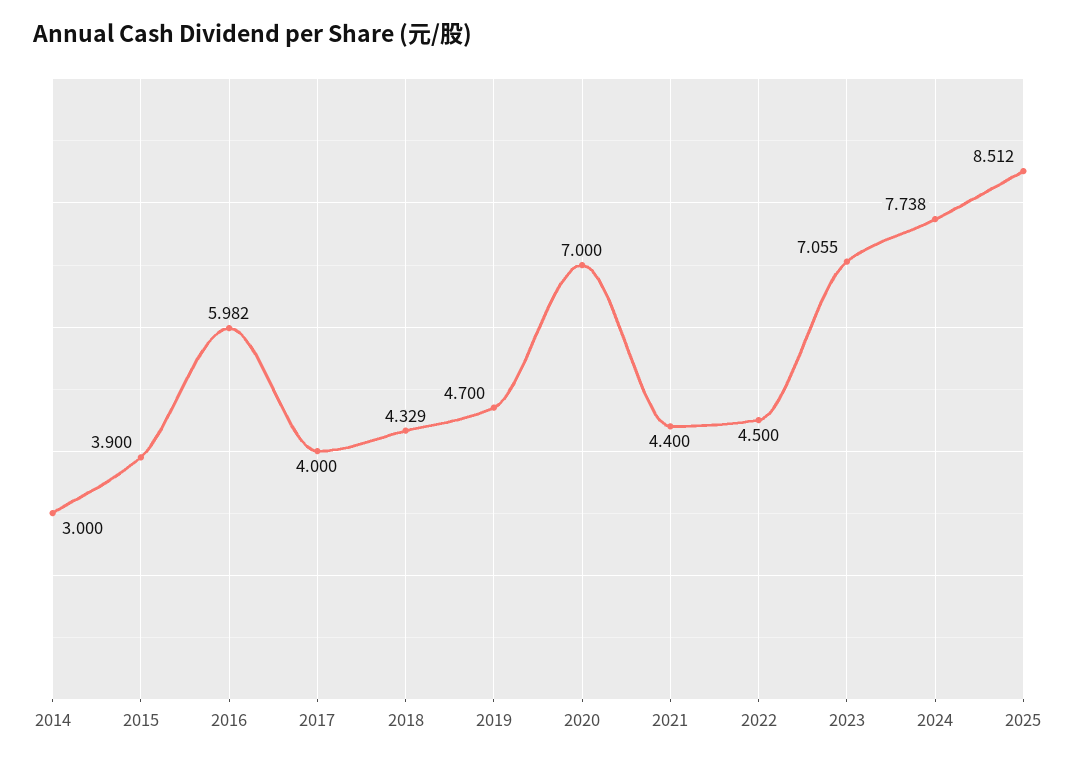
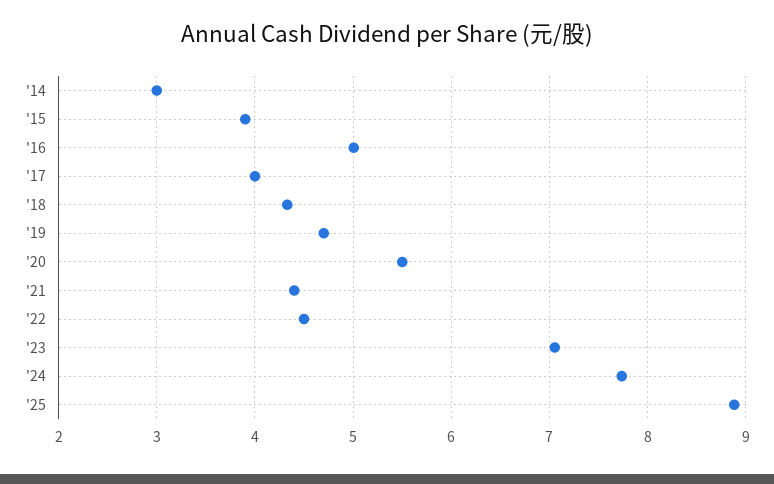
2016: 5.982 -> 5
2020: 7 -> 5.5
2025: 8.512 -> 8.9

